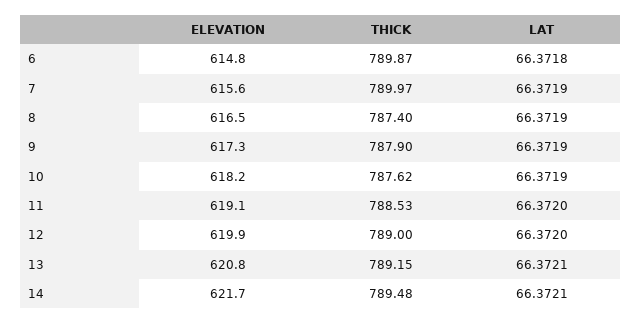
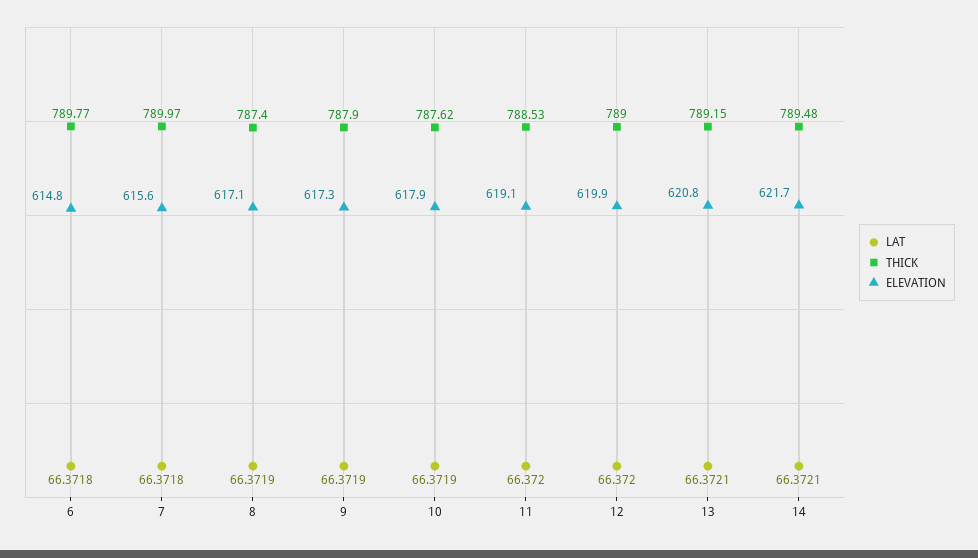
THICK, 6: 789.87 -> 789.77
LAT, 7: 66.3719 -> 66.3718
ELEVATION, 8: 616.5 -> 617.1
ELEVATION, 10: 618.2 -> 617.9

